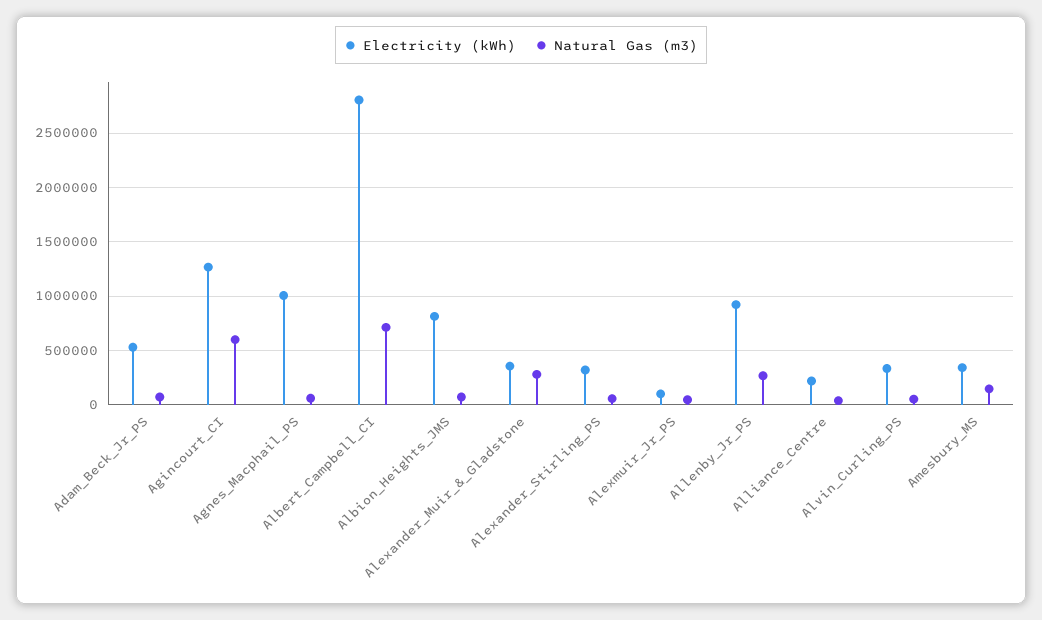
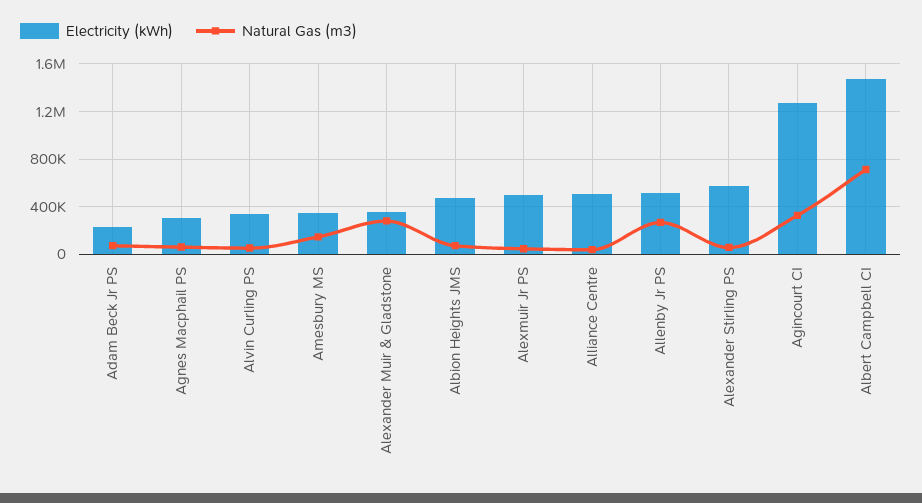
Electricity (kWh), Adam_Beck_Jr_PS: 500000 -> 200000
Natural Gas (m3), Agincourt_CI: 600000 -> 300000
Electricity (kWh), Agnes_Macphail_PS: 1000000 -> 300000
Electricity (kWh), Albert_Campbell_CI: 2800000 -> 1500000
Electricity (kWh), Albion_Heights_JMS: 800000 -> 500000
Electricity (kWh), Alexander_Stirling_PS: 300000 -> 600000
Electricity (kWh), Alexmuir_Jr_PS: 100000 -> 500000
Electricity (kWh), Allenby_Jr_PS: 900000 -> 500000
Electricity (kWh), Alliance_Centre: 200000 -> 500000

